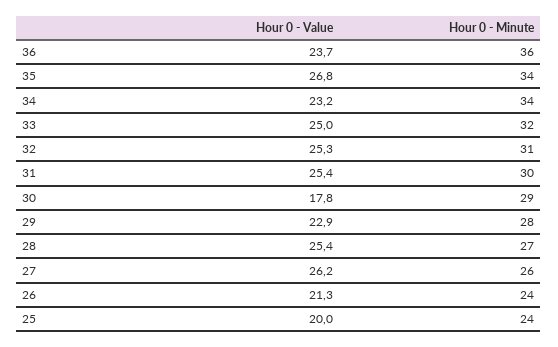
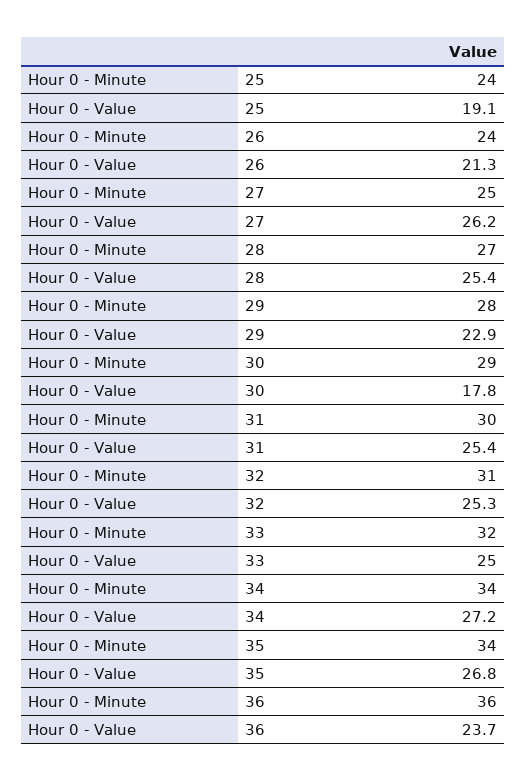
Hour 0 - Value, 34: 23.2 -> 27.2
Hour 0 - Minute, 27: 26 -> 25
Hour 0 - Value, 25: 20 -> 19.1

